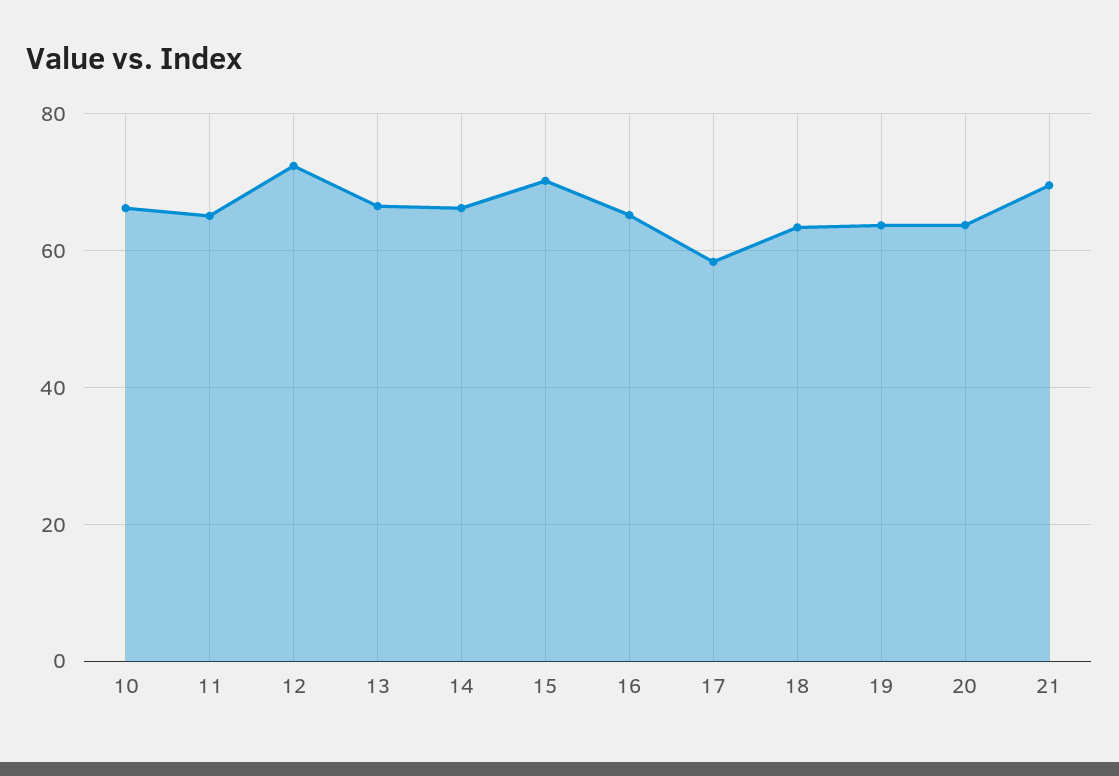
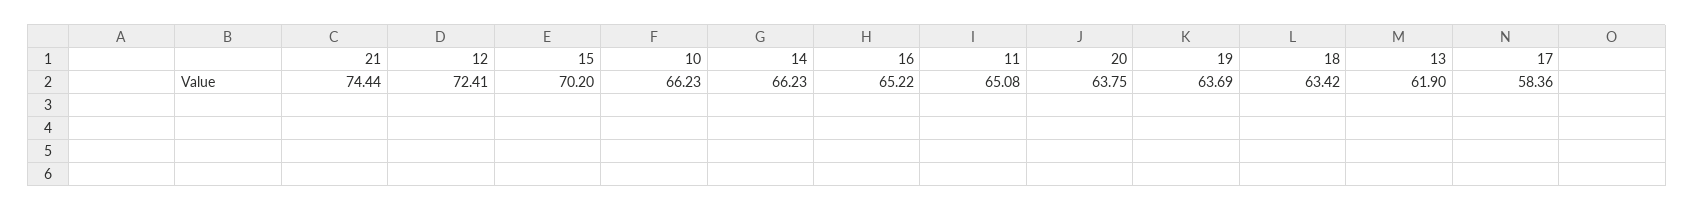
13: 66 -> 61.9
21: 70 -> 74.44

